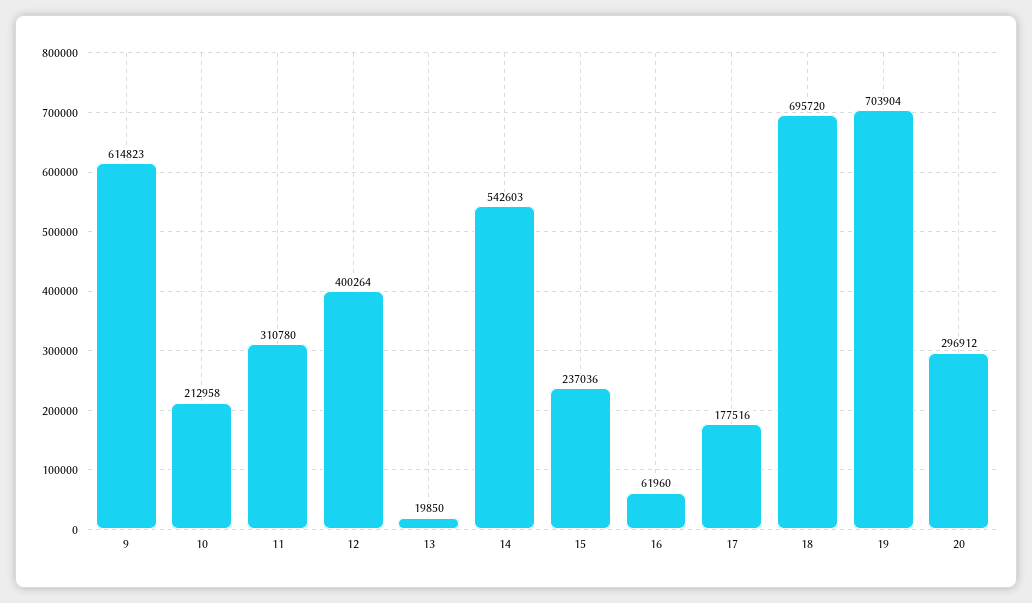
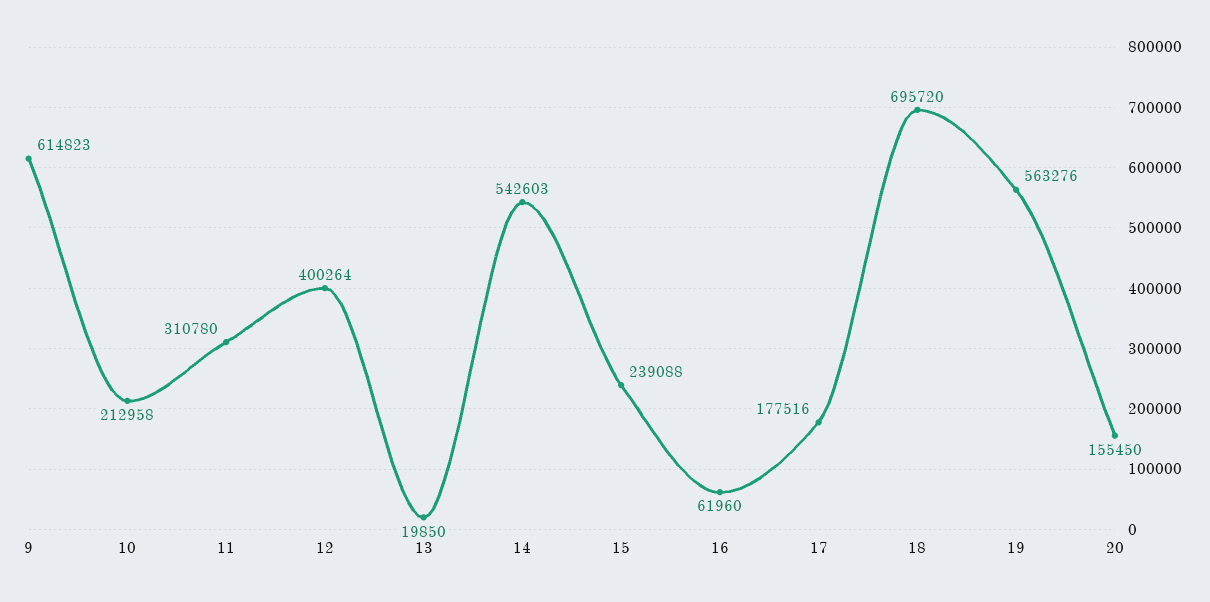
15: 237036 -> 239088
19: 703904 -> 563276
20: 296912 -> 155450

